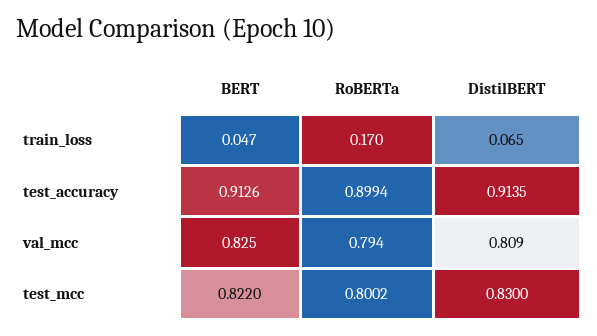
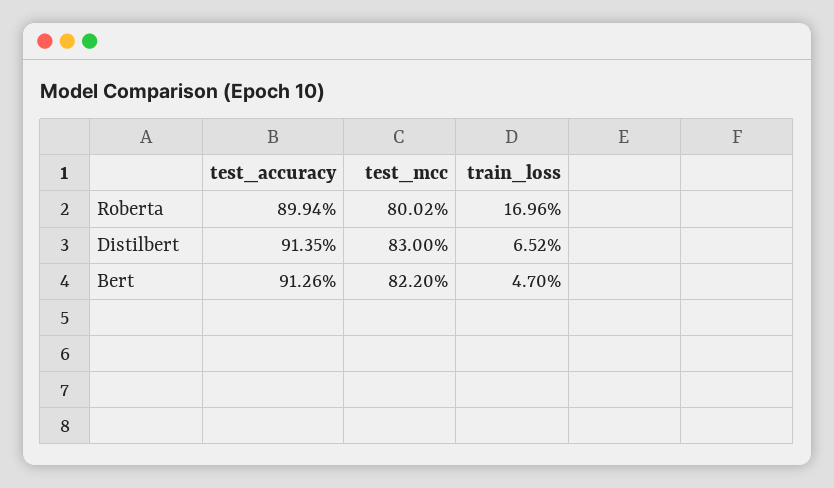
BERT, val_mcc: 0.825 -> none
RoBERTa, val_mcc: 0.794 -> none
DistilBERT, val_mcc: 0.809 -> none

